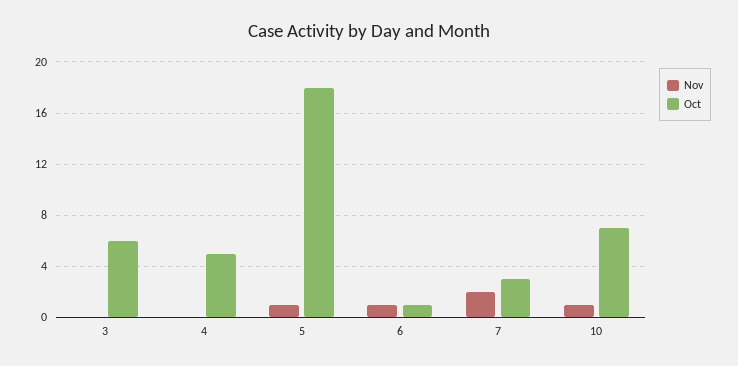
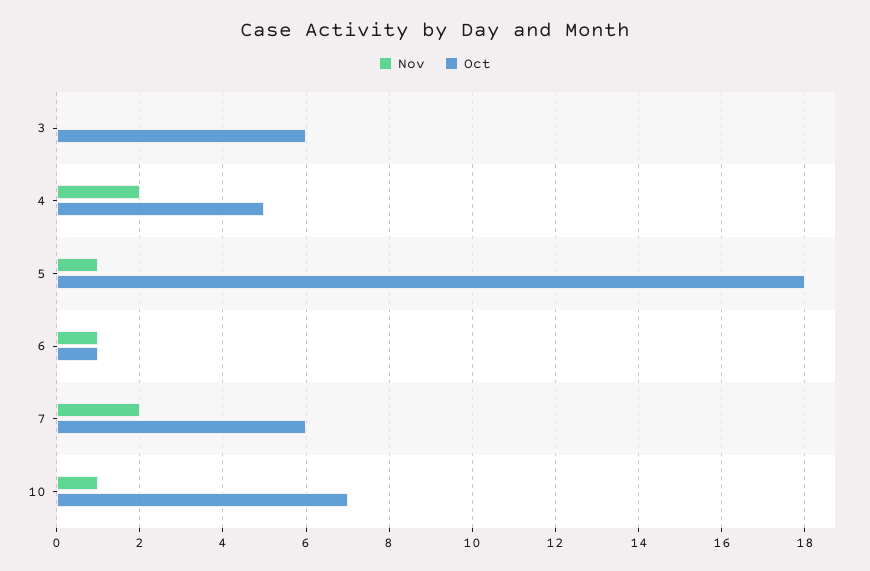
Nov, 4: 0 -> 2
Oct, 7: 3 -> 6

